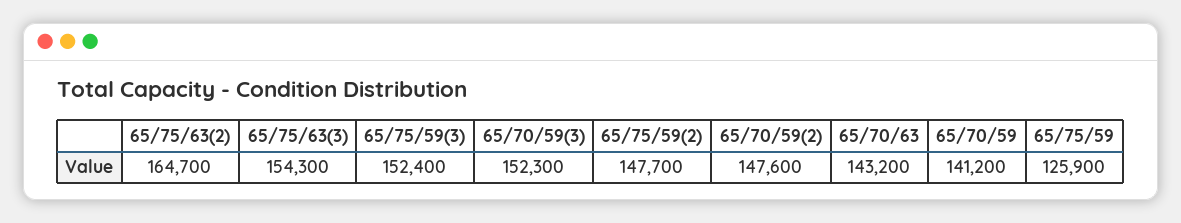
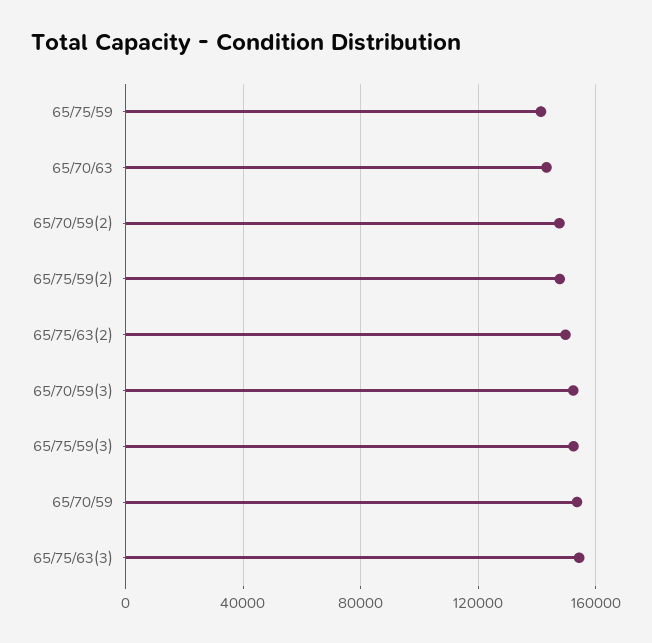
65/75/63(2): 164700 -> 150000
65/70/59: 141200 -> 155000
65/75/59: 125900 -> 140000

